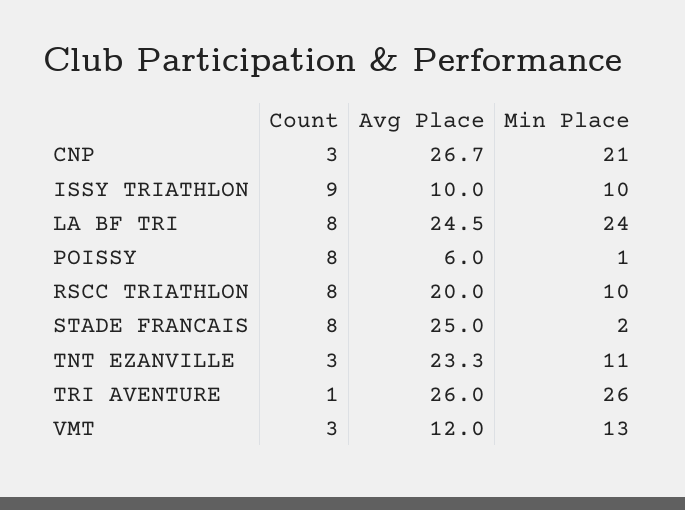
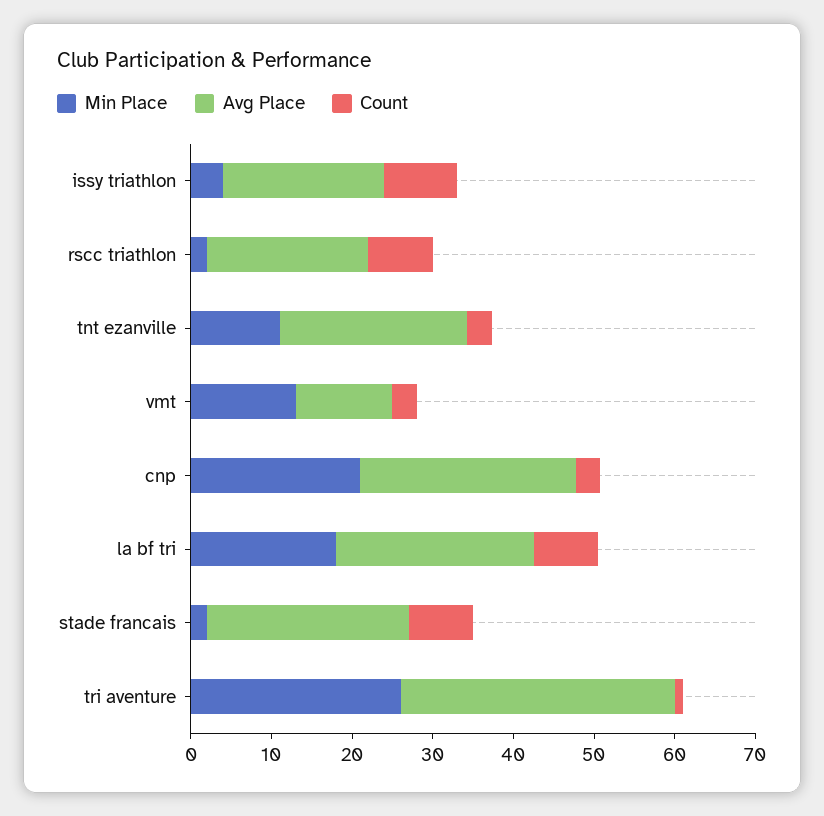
Avg Place, ISSY TRIATHLON: 10 -> 20
Min Place, ISSY TRIATHLON: 10 -> 4
Min Place, LA BF TRI: 24 -> 18
Count, POISSY: 8 -> none
Avg Place, POISSY: 6 -> none
Min Place, POISSY: 1 -> none
Min Place, RSCC TRIATHLON: 10 -> 2
Avg Place, TRI AVENTURE: 26 -> 34

